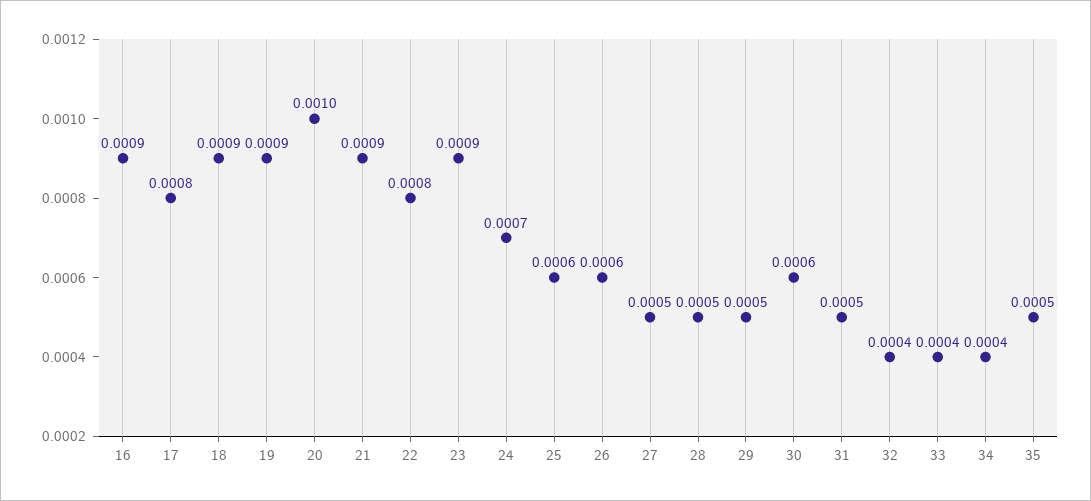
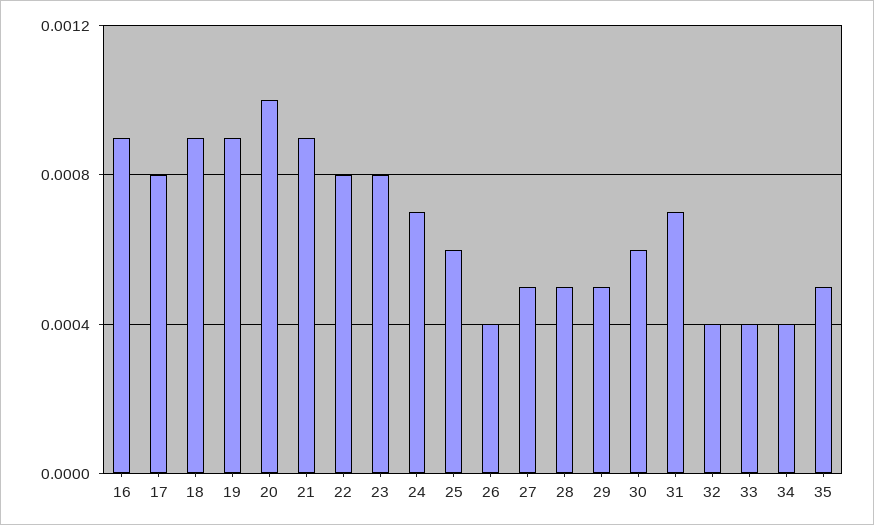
23: 0.0009 -> 0.0008
26: 0.0006 -> 0.0004
31: 0.0005 -> 0.0007

